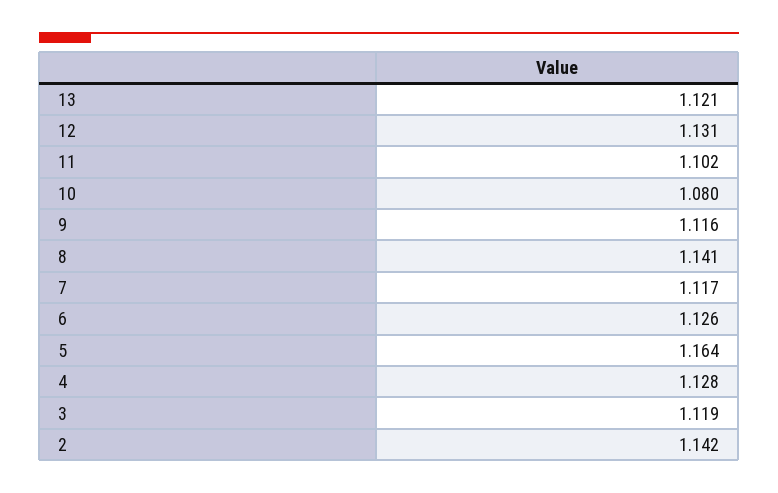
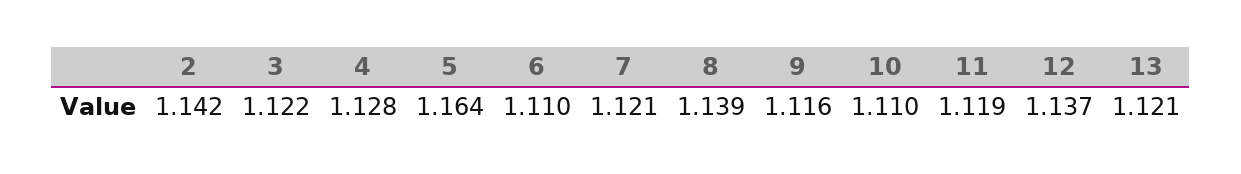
12: 1.131 -> 1.137
11: 1.102 -> 1.119
10: 1.08 -> 1.11
8: 1.141 -> 1.139
7: 1.117 -> 1.121
6: 1.126 -> 1.11
3: 1.119 -> 1.122

